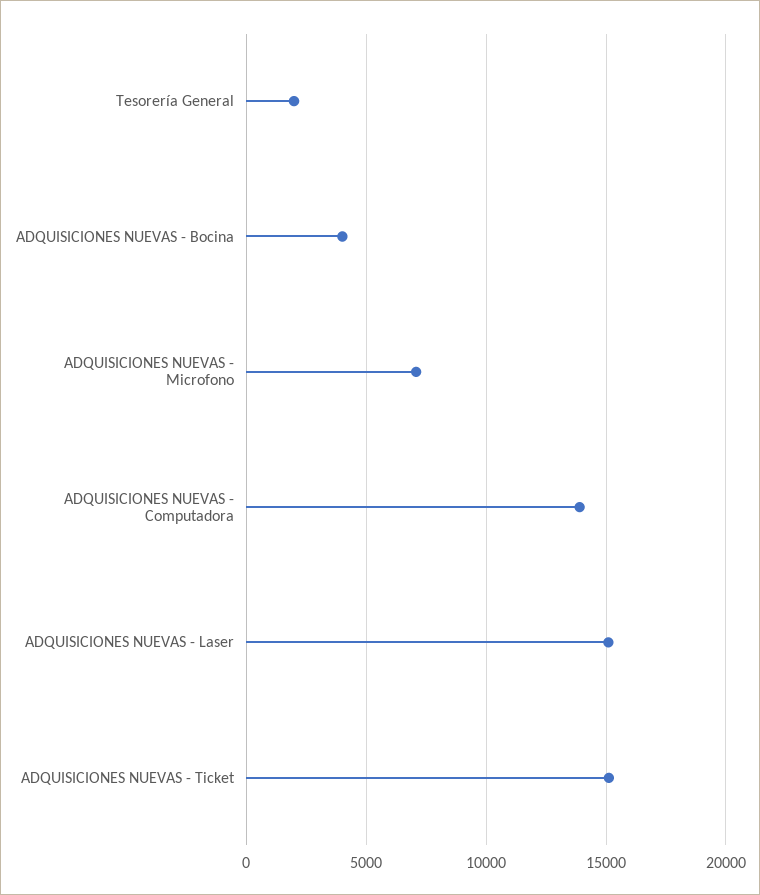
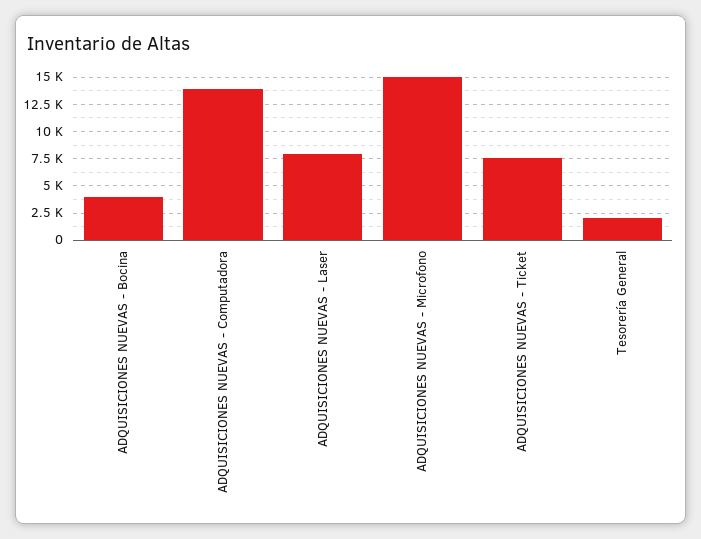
ADQUISICIONES NUEVAS - Microfono: 7000 -> 15000
ADQUISICIONES NUEVAS - Laser: 15000 -> 7500
ADQUISICIONES NUEVAS - Ticket: 15000 -> 7500

